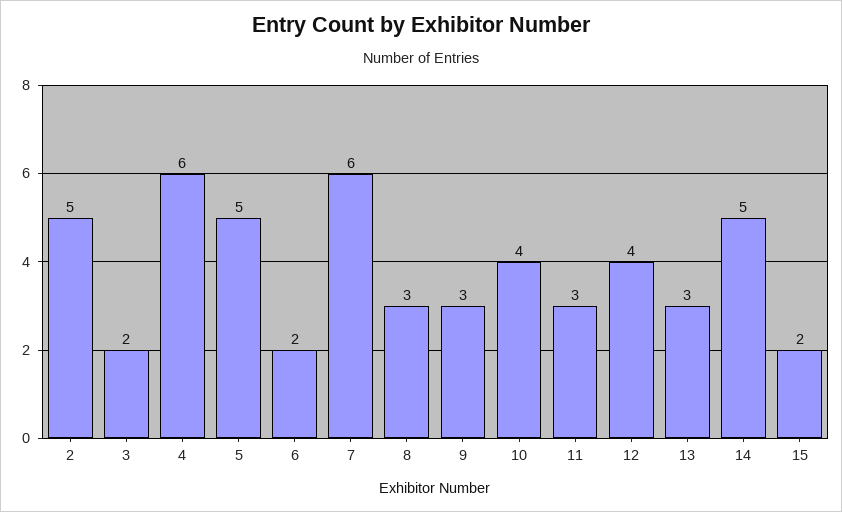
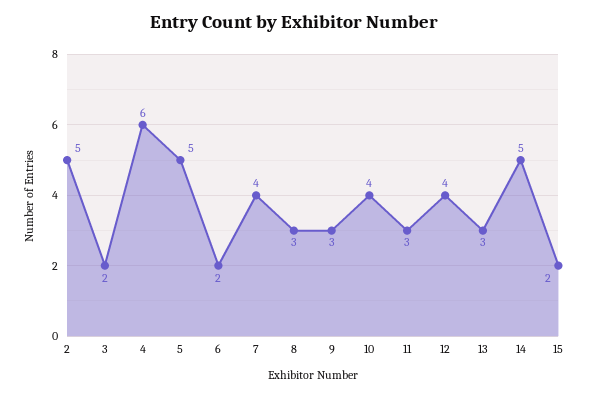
7: 6 -> 4

